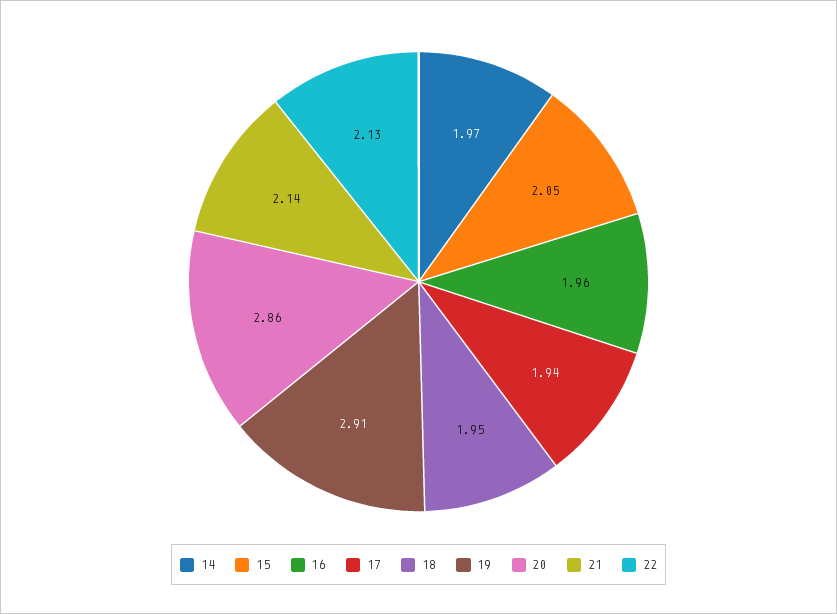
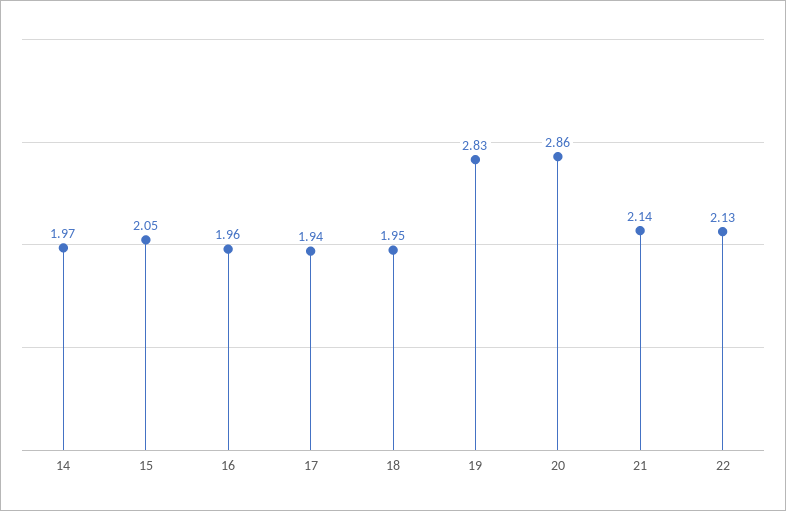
19: 2.91 -> 2.83

